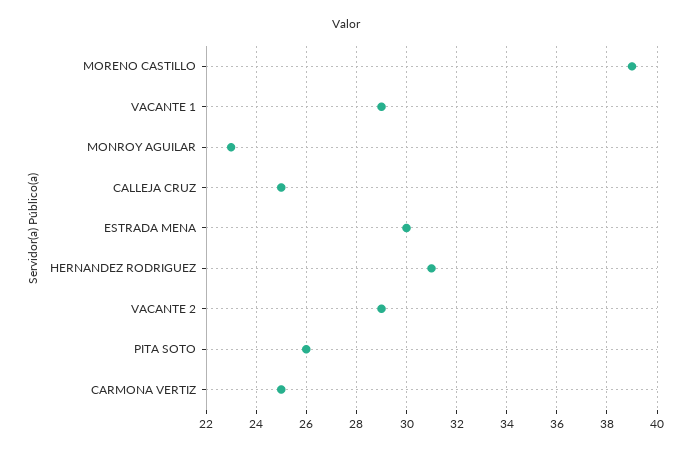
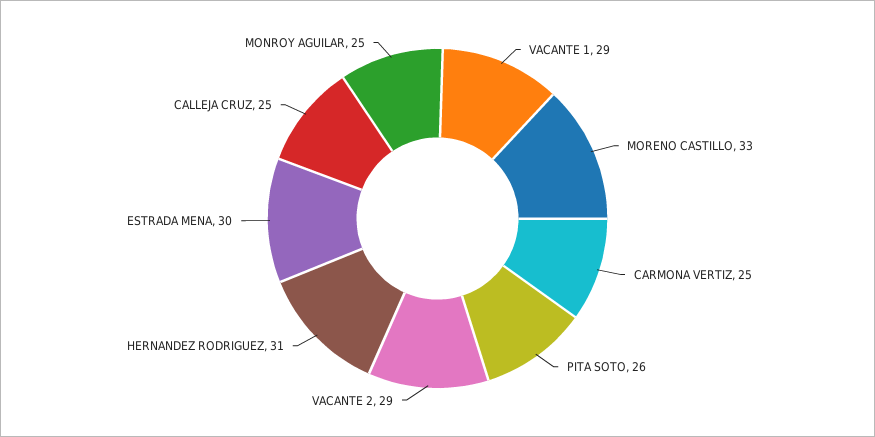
MORENO CASTILLO: 39 -> 33
MONROY AGUILAR: 23 -> 25

